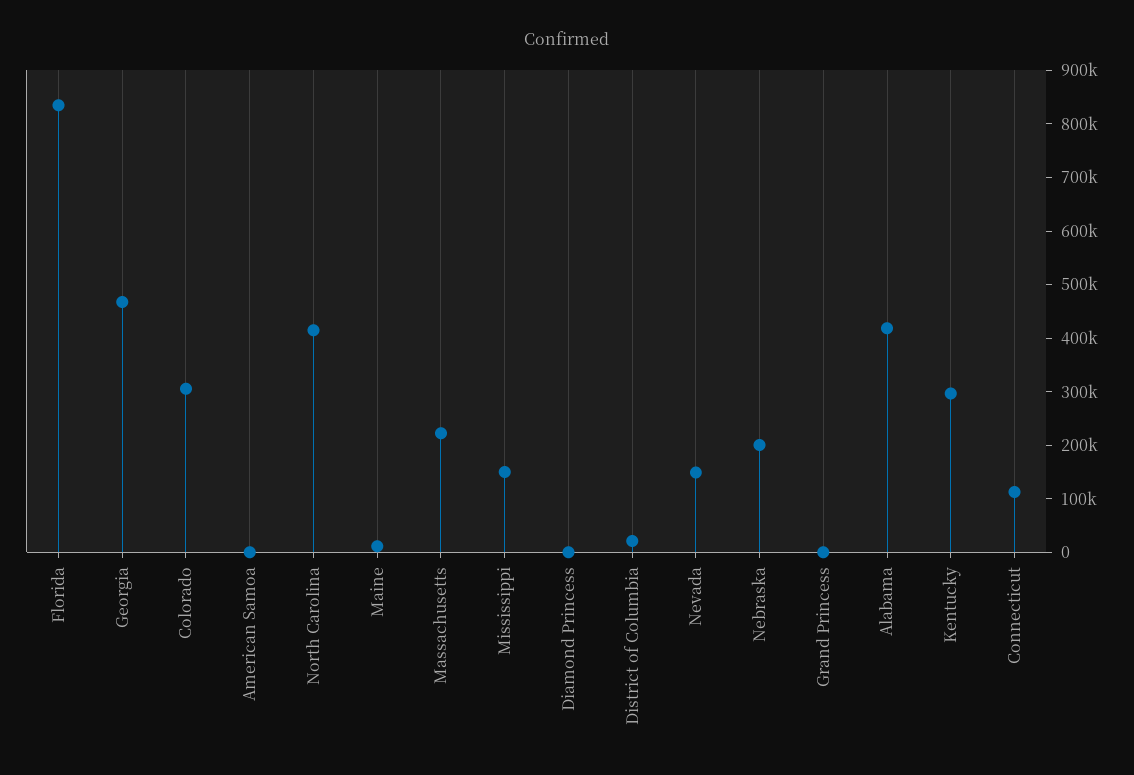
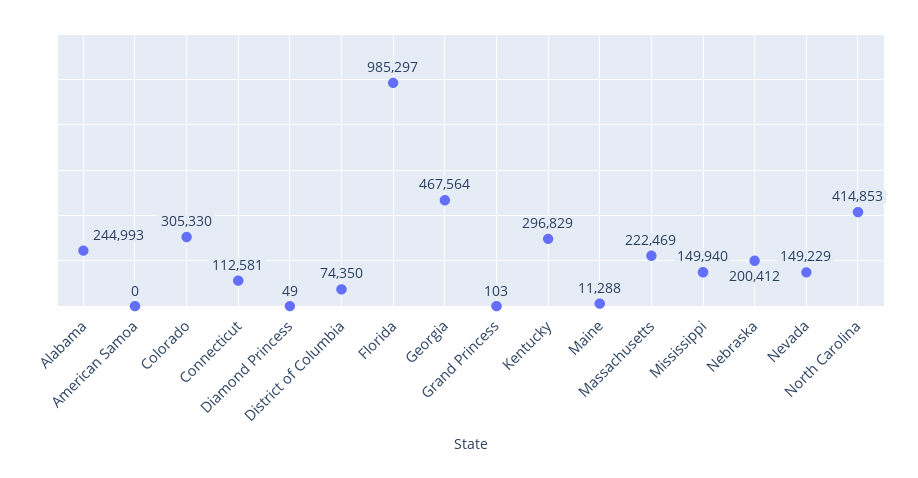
Florida: 840000 -> 985297
District of Columbia: 20000 -> 74350
Alabama: 420000 -> 244993

